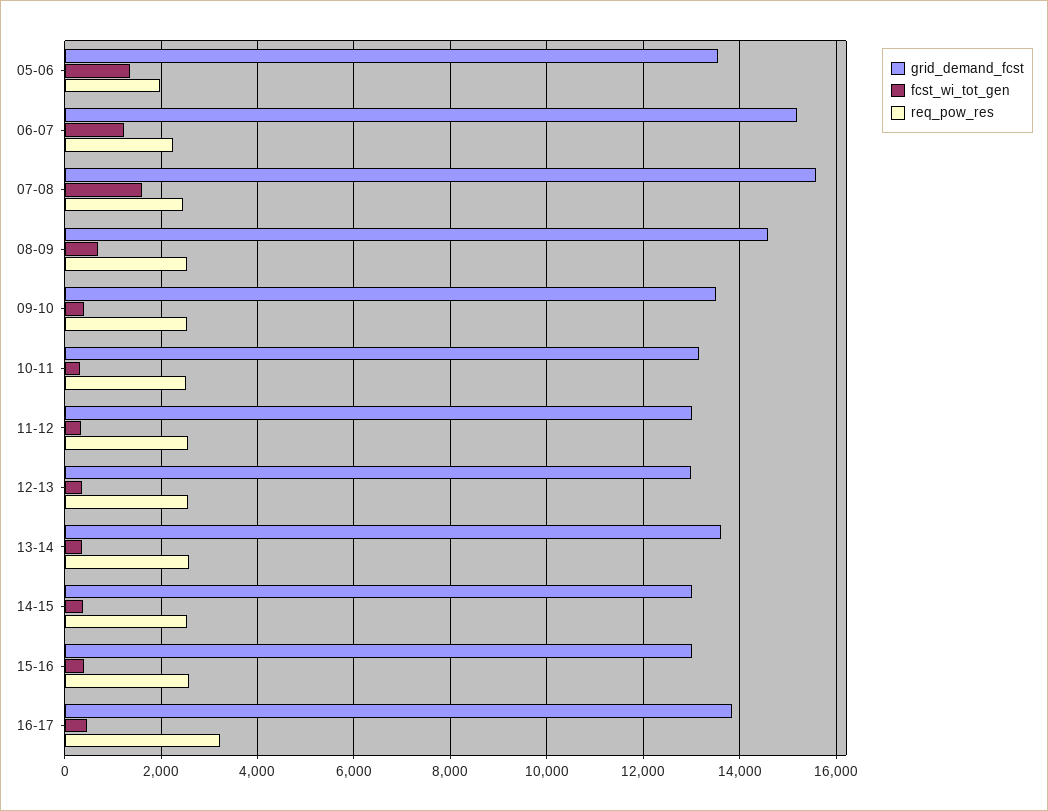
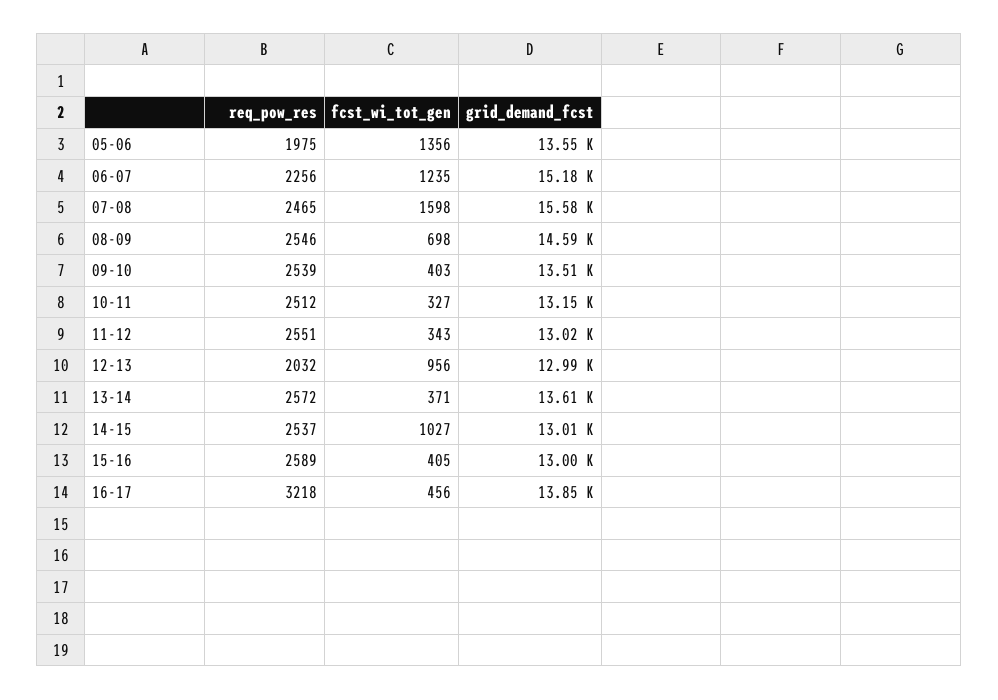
fcst_wi_tot_gen, 12-13: 400 -> 956
req_pow_res, 12-13: 2600 -> 2032
fcst_wi_tot_gen, 14-15: 400 -> 1027

